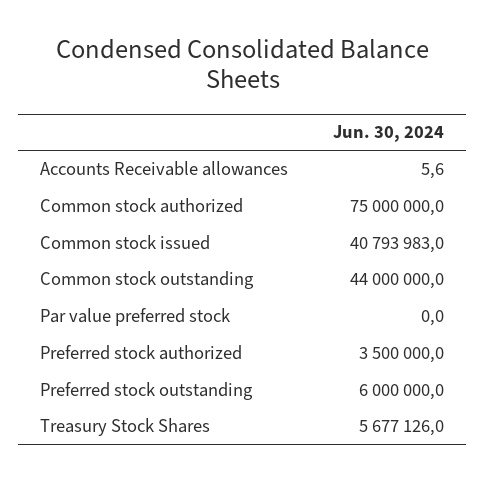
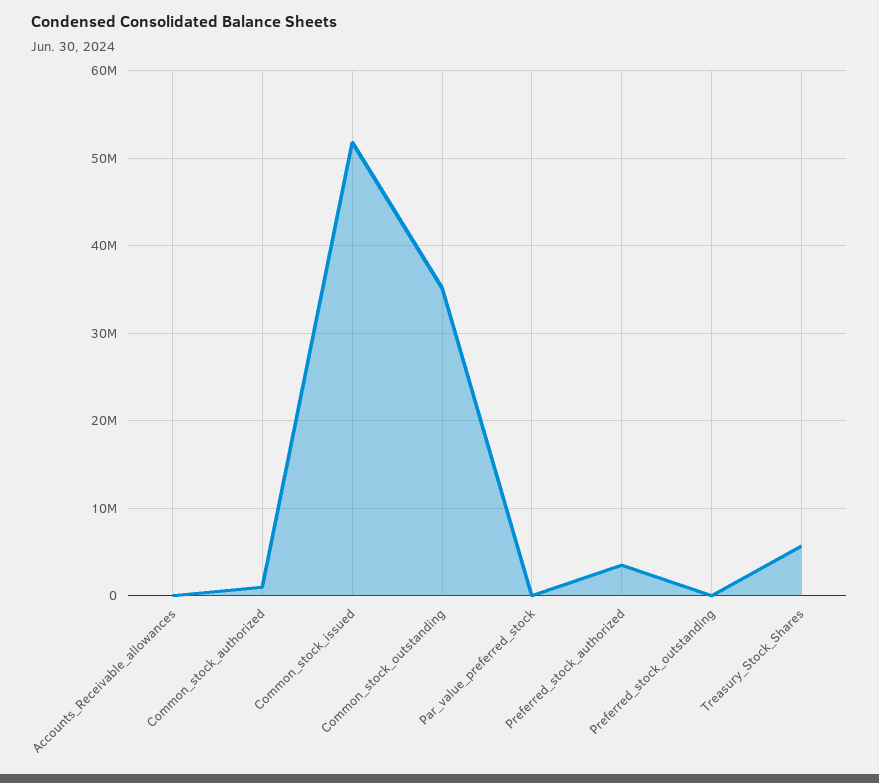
Common stock authorized: 75000000 -> 1000000
Common stock issued: 40793983 -> 52000000
Common stock outstanding: 44000000 -> 35000000
Preferred stock outstanding: 6000000 -> 0

